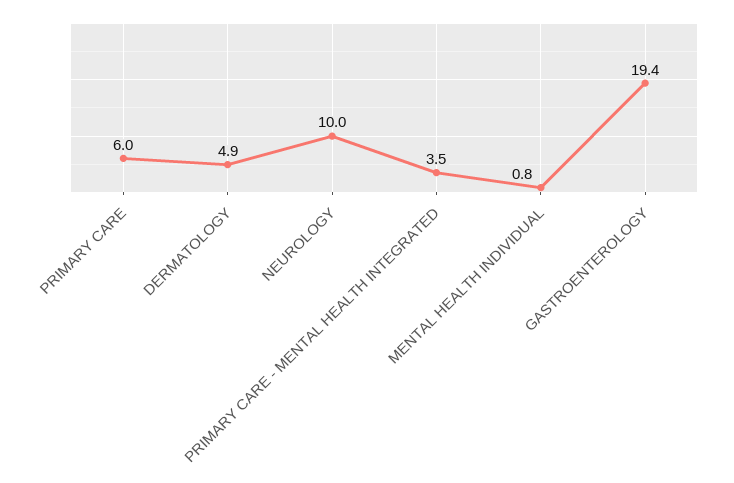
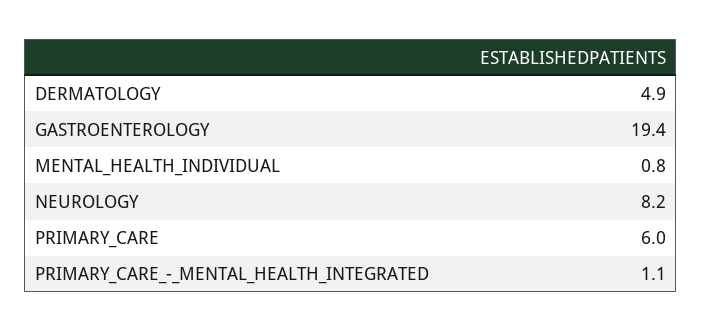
NEUROLOGY: 10 -> 8.2
PRIMARY CARE - MENTAL HEALTH INTEGRATED: 3.5 -> 1.1

